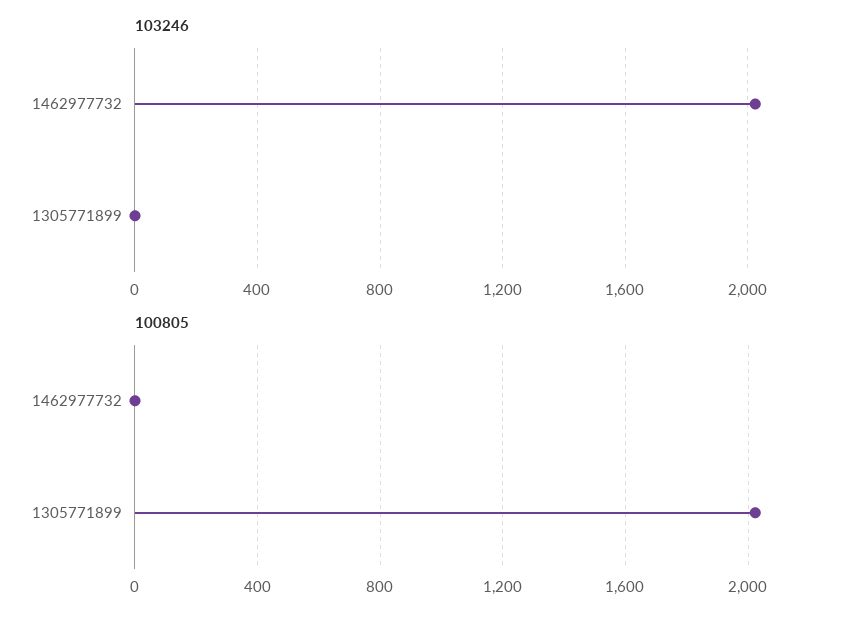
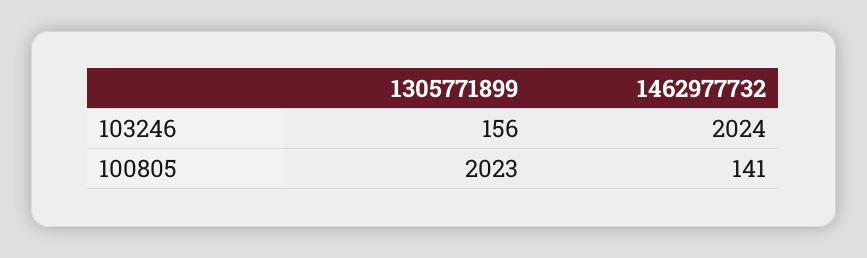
103246, 1305771899: 0 -> 156
100805, 1462977732: 0 -> 141

